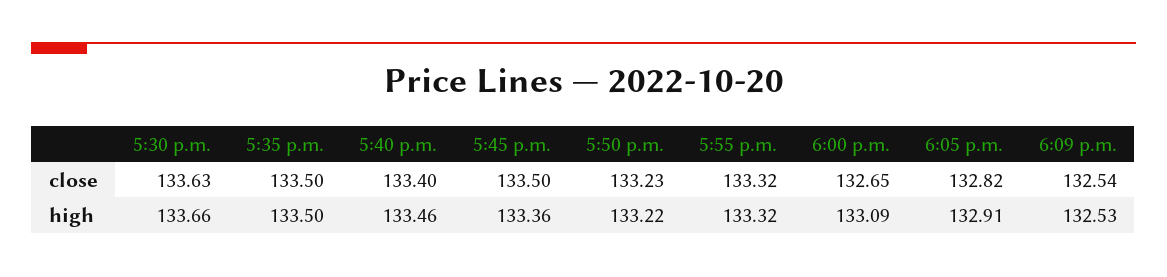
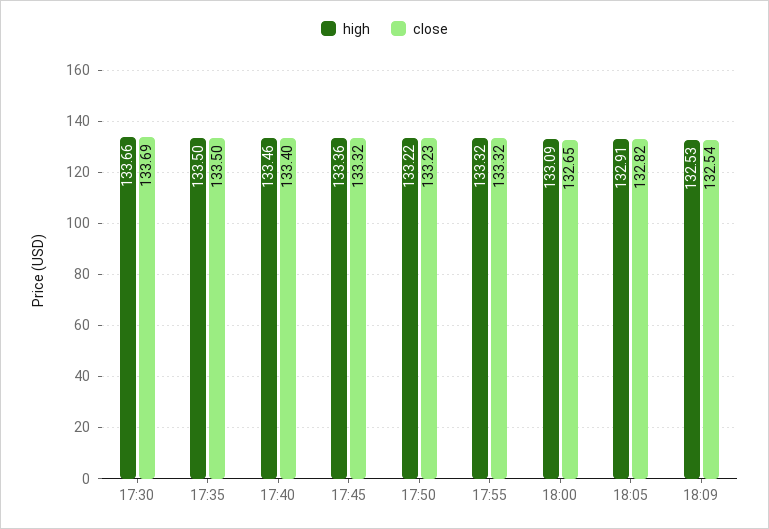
close, 5:30 p.m.: 133.63 -> 133.69
close, 5:45 p.m.: 133.5 -> 133.32

